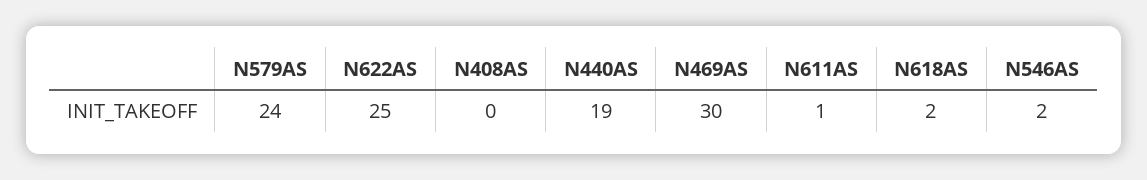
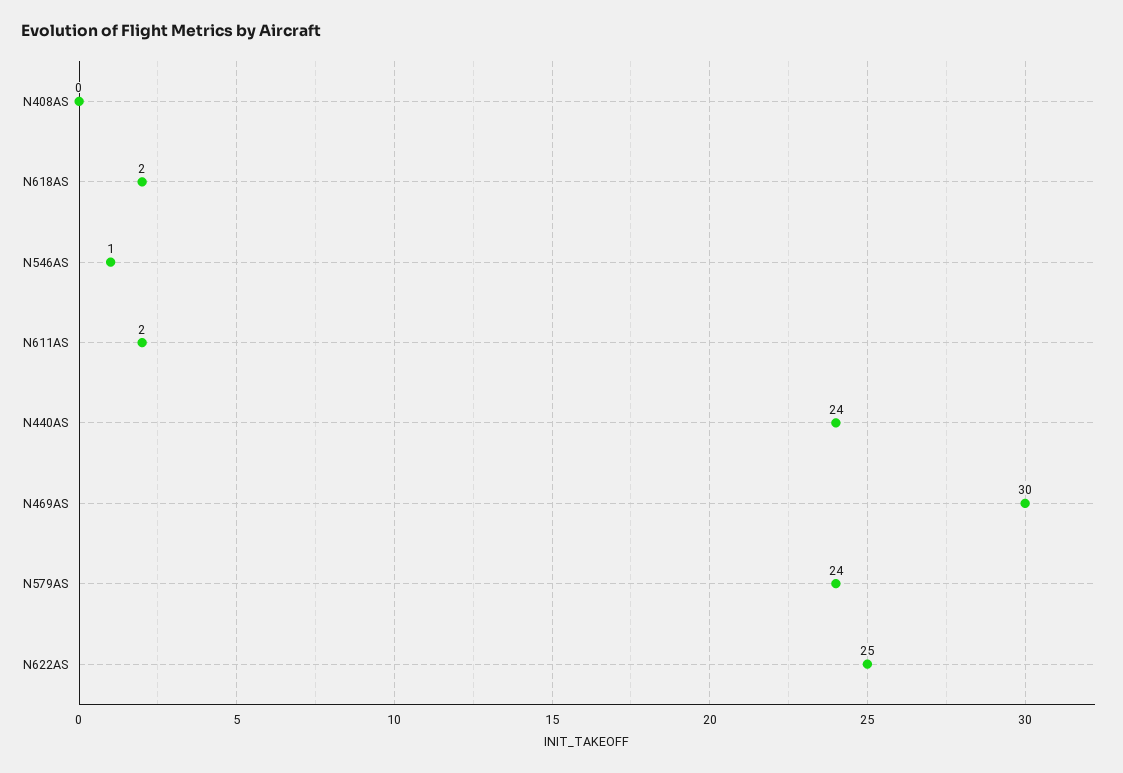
N440AS: 19 -> 24
N611AS: 1 -> 2
N546AS: 2 -> 1

